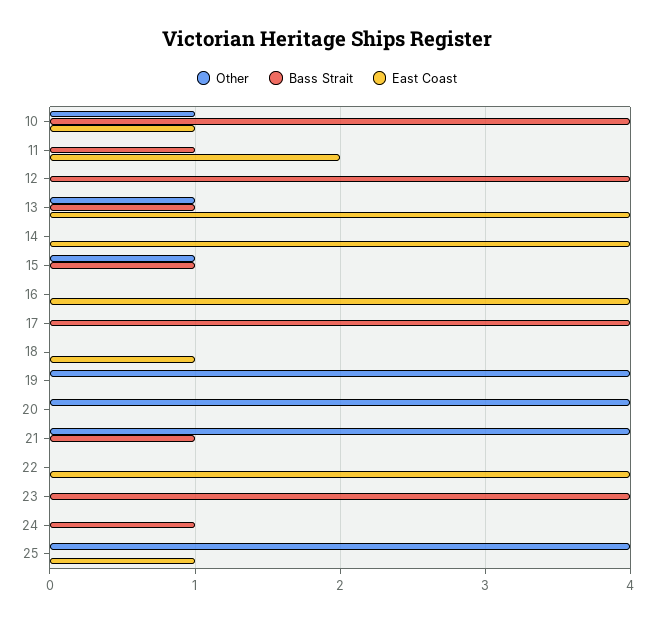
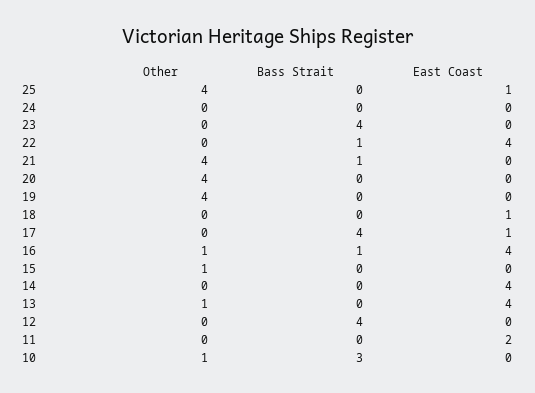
Bass Strait, 10: 4 -> 3
East Coast, 10: 1 -> 0
Bass Strait, 11: 1 -> 0
Bass Strait, 13: 1 -> 0
Bass Strait, 15: 1 -> 0
Other, 16: 0 -> 1
Bass Strait, 16: 0 -> 1
East Coast, 17: 0 -> 1
Bass Strait, 22: 0 -> 1
Bass Strait, 24: 1 -> 0

